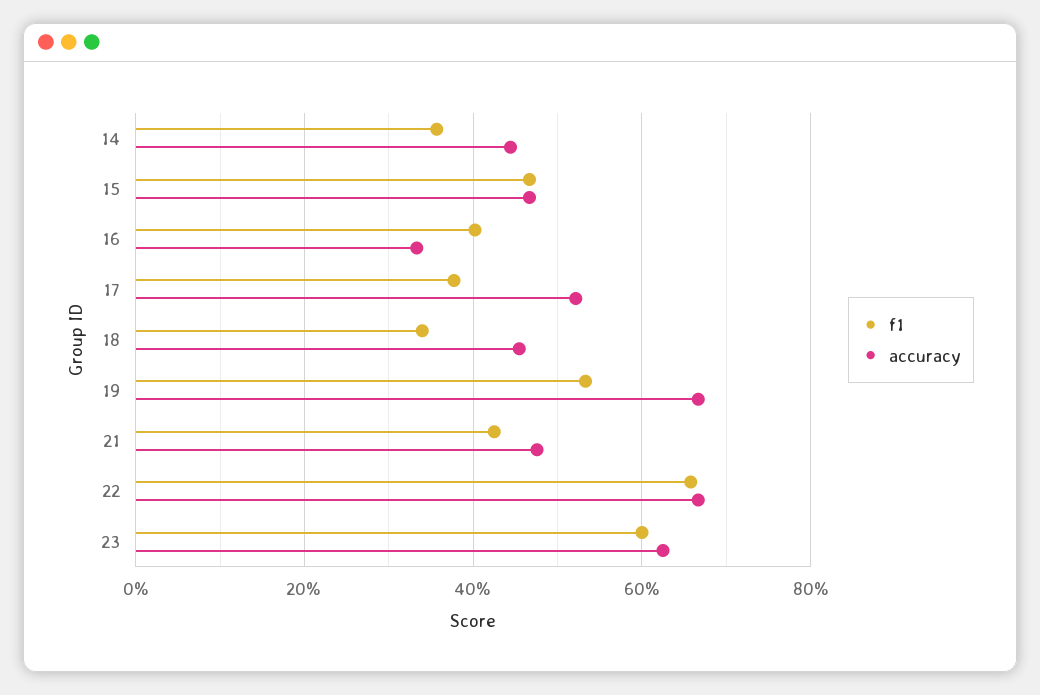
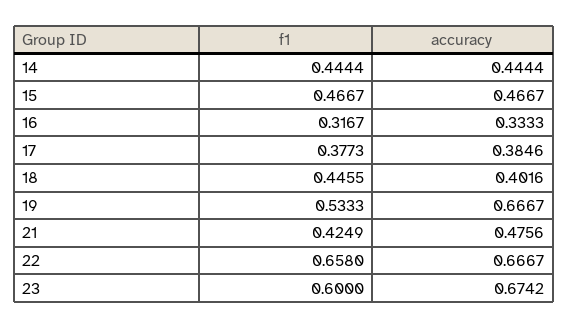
f1, 14: 0.36 -> 0.4444
f1, 16: 0.4 -> 0.3167
accuracy, 17: 0.52 -> 0.3846
f1, 18: 0.34 -> 0.4455
accuracy, 18: 0.46 -> 0.4016
accuracy, 23: 0.62 -> 0.6742

